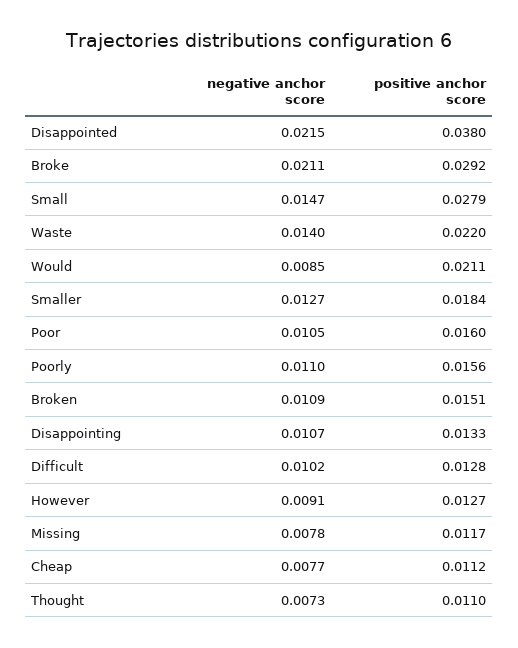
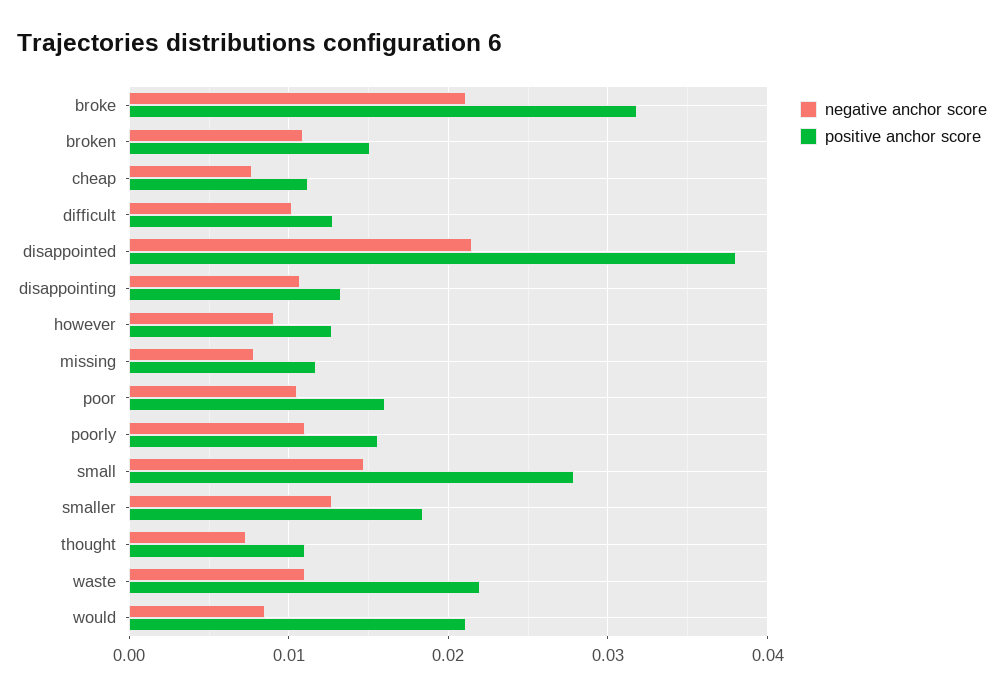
positive anchor score, Broke: 0.0292 -> 0.032
negative anchor score, Waste: 0.014 -> 0.011

